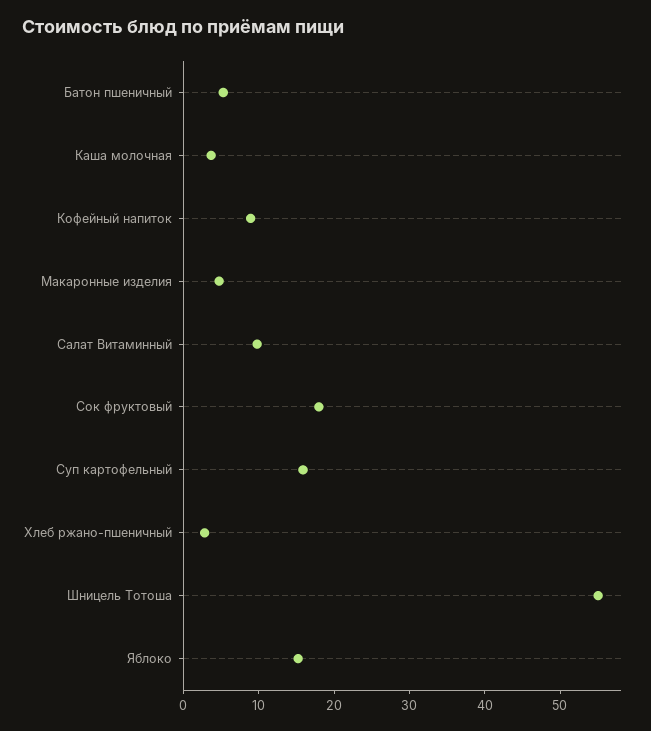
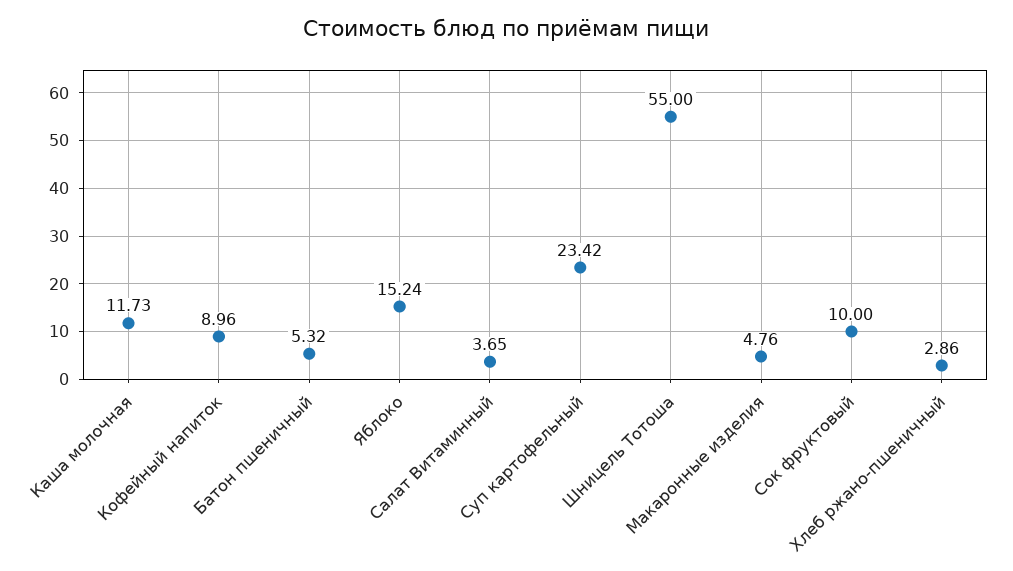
Каша молочная: 4 -> 11.73
Салат Витаминный: 10 -> 3.65
Сок фруктовый: 18 -> 10
Суп картофельный: 16 -> 23.42

